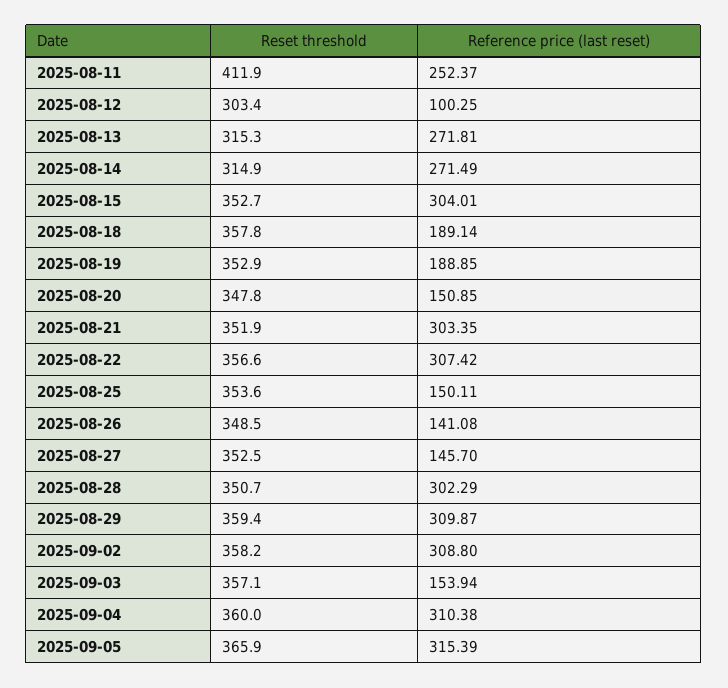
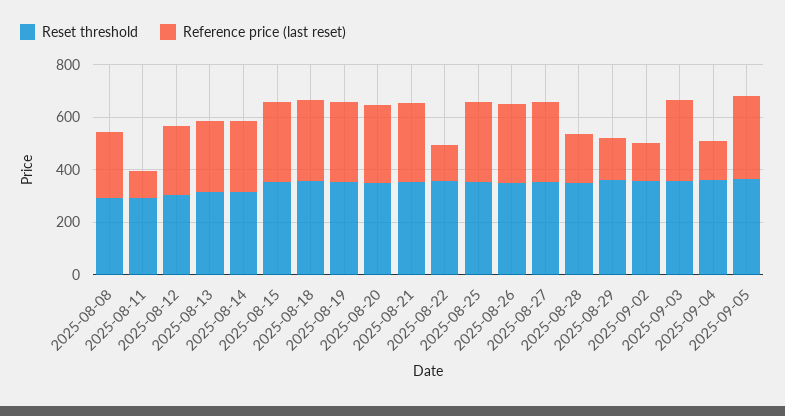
Reset threshold, 2025-08-11: 411.9 -> 300
Reference price (last reset), 2025-08-11: 252.37 -> 100
Reference price (last reset), 2025-08-12: 100.25 -> 250
Reference price (last reset), 2025-08-18: 189.14 -> 300
Reference price (last reset), 2025-08-19: 188.85 -> 300
Reference price (last reset), 2025-08-20: 150.85 -> 300
Reference price (last reset), 2025-08-22: 307.42 -> 150
Reference price (last reset), 2025-08-25: 150.11 -> 300
Reference price (last reset), 2025-08-26: 141.08 -> 300
Reference price (last reset), 2025-08-27: 145.7 -> 300
Reference price (last reset), 2025-08-28: 302.29 -> 200
Reference price (last reset), 2025-08-29: 309.87 -> 150
Reference price (last reset), 2025-09-02: 308.8 -> 150
Reference price (last reset), 2025-09-03: 153.94 -> 300
Reference price (last reset), 2025-09-04: 310.38 -> 150
Reset threshold, 2025-08-08: none -> 300
Reference price (last reset), 2025-08-08: none -> 250

